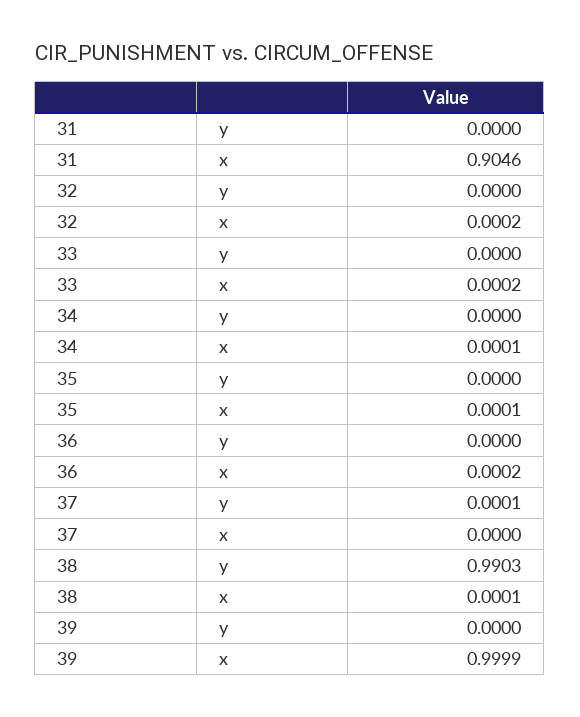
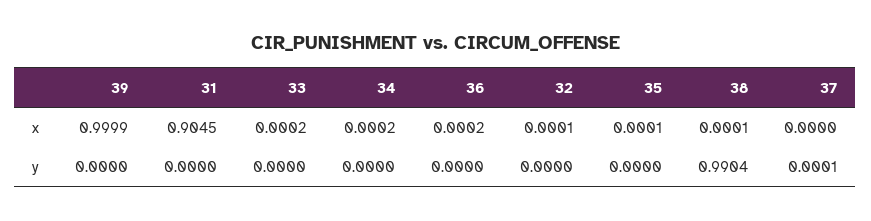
31, x: 0.9046 -> 0.9045
32, x: 0.0002 -> 0.0001
34, x: 0.0001 -> 0.0002
38, y: 0.9903 -> 0.9904

